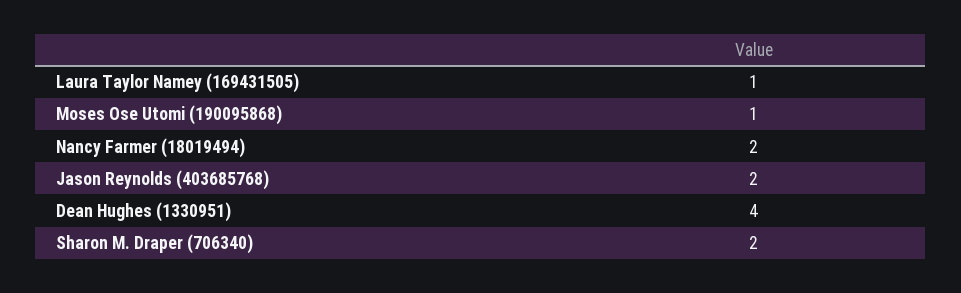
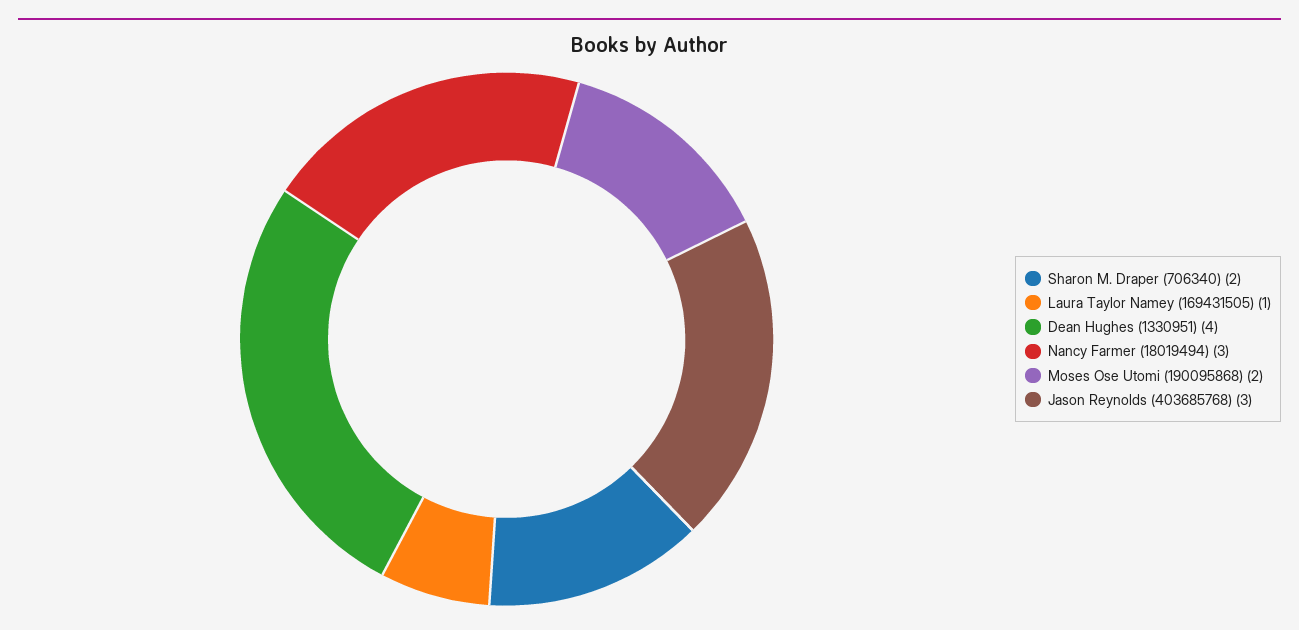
Moses Ose Utomi (190095868): 1 -> 2
Nancy Farmer (18019494): 2 -> 3
Jason Reynolds (403685768): 2 -> 3

